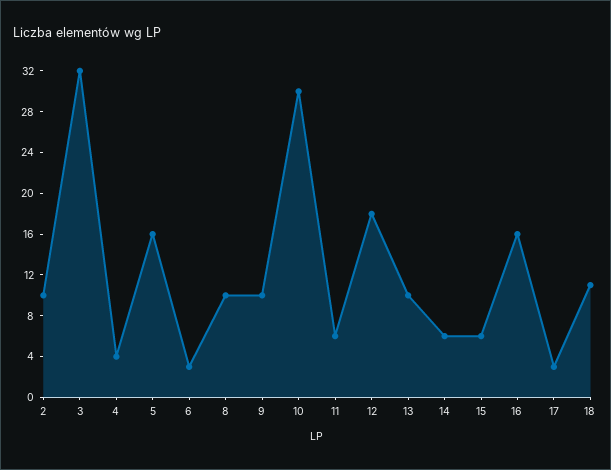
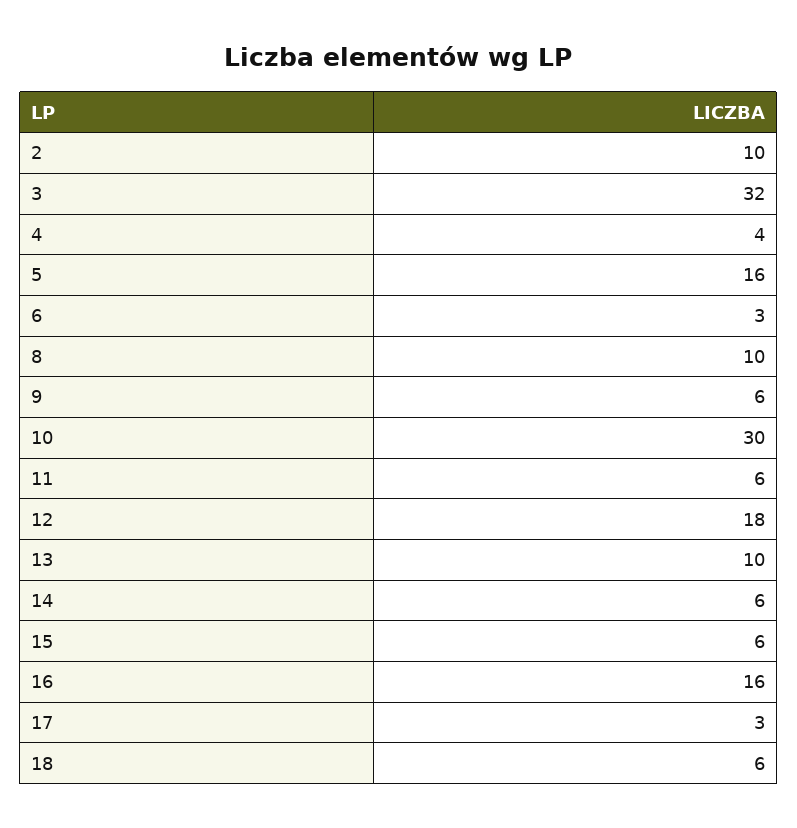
9: 10 -> 6
18: 11 -> 6

